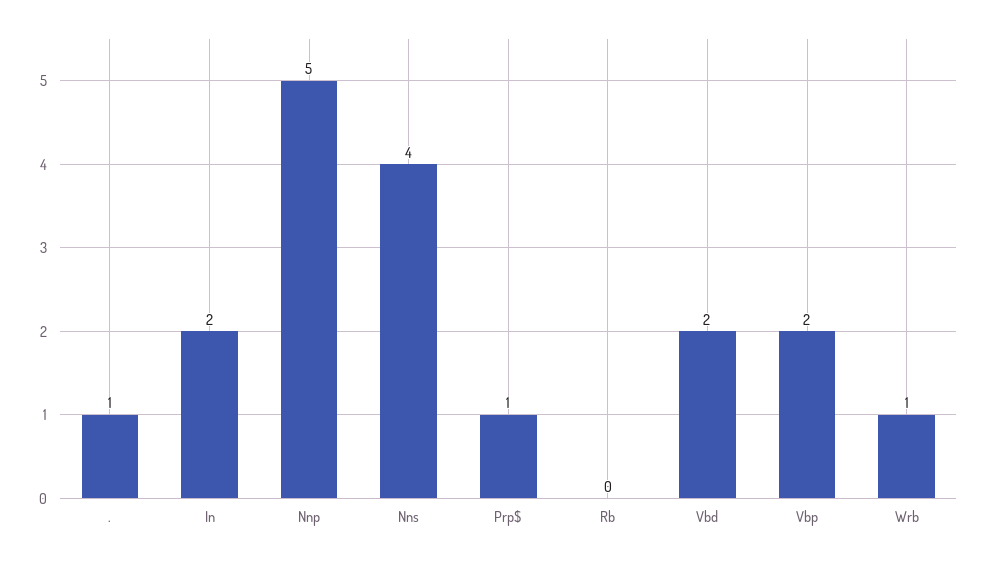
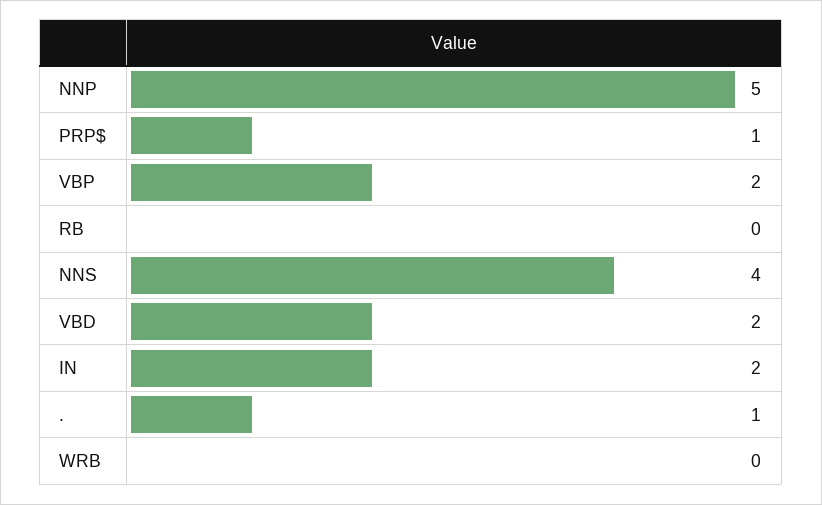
Wrb: 1 -> 0

